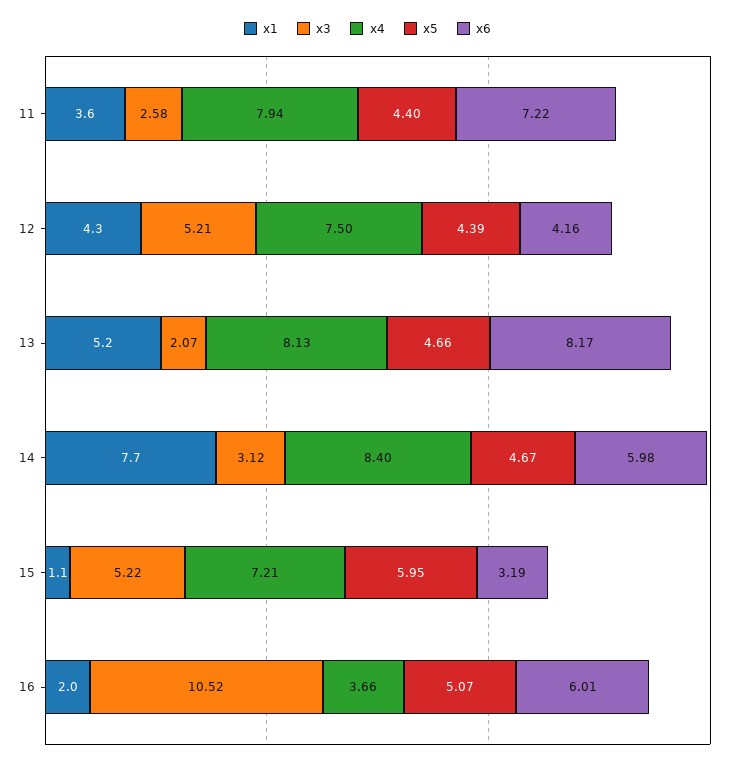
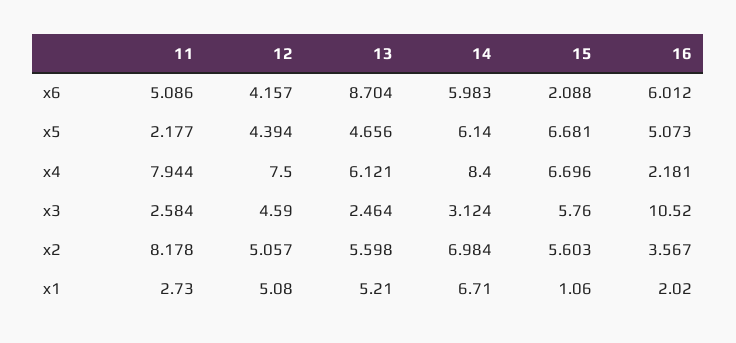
x1, 11: 3.6 -> 2.73
x5, 11: 4.4 -> 2.177
x6, 11: 7.22 -> 5.086
x1, 12: 4.3 -> 5.08
x3, 12: 5.21 -> 4.59
x3, 13: 2.07 -> 2.464
x4, 13: 8.13 -> 6.121
x6, 13: 8.17 -> 8.704
x1, 14: 7.7 -> 6.71
x5, 14: 4.67 -> 6.14
x3, 15: 5.22 -> 5.76
x4, 15: 7.21 -> 6.696
x5, 15: 5.95 -> 6.681
x6, 15: 3.19 -> 2.088
x4, 16: 3.66 -> 2.181
x2, 11: none -> 8.178
x2, 12: none -> 5.057
x2, 13: none -> 5.598
x2, 14: none -> 6.984
x2, 15: none -> 5.603
x2, 16: none -> 3.567

